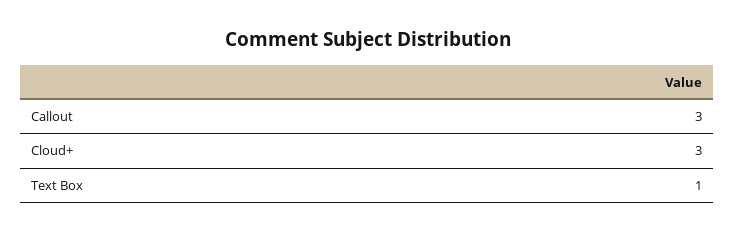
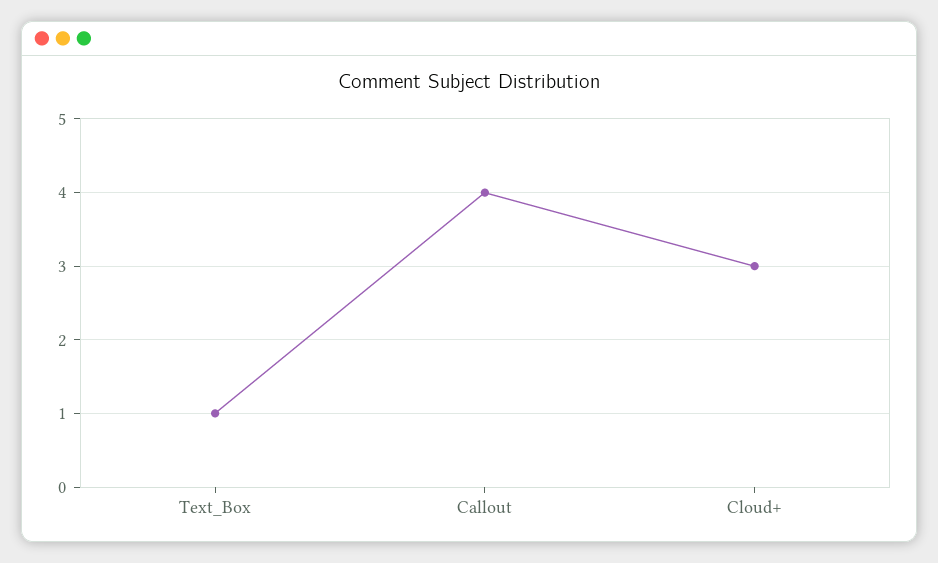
Callout: 3 -> 4

